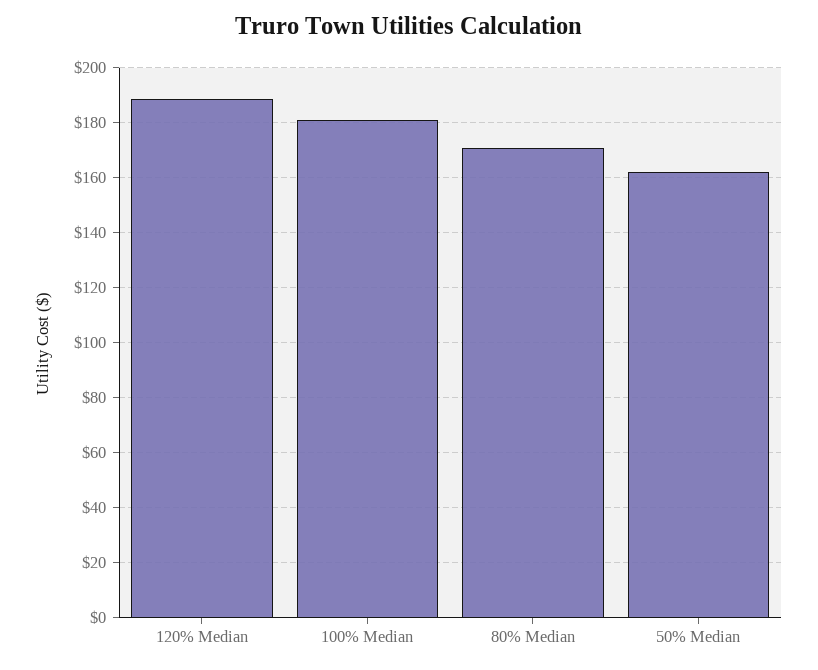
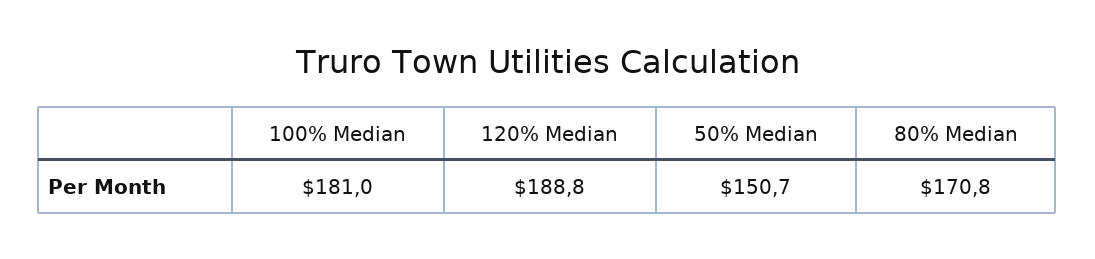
50% Median: 162.5 -> 150.7

